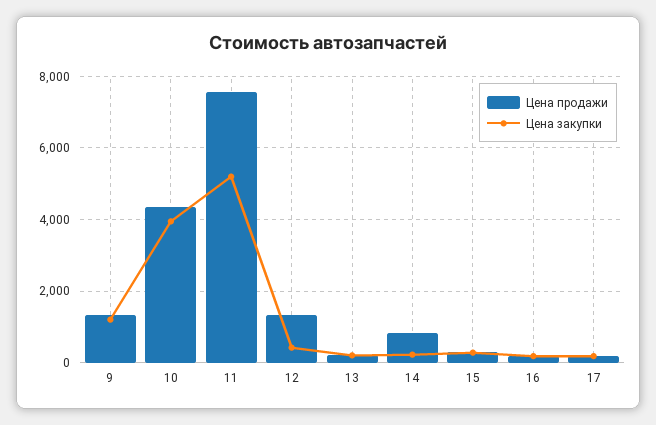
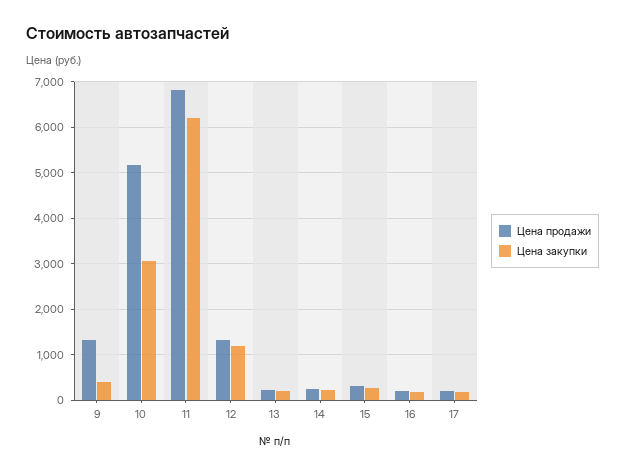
Цена закупки, 9: 1200 -> 400
Цена продажи, 10: 4400 -> 5200
Цена закупки, 10: 4000 -> 3000
Цена продажи, 11: 7600 -> 6800
Цена закупки, 11: 5200 -> 6200
Цена закупки, 12: 400 -> 1200
Цена продажи, 14: 800 -> 200

